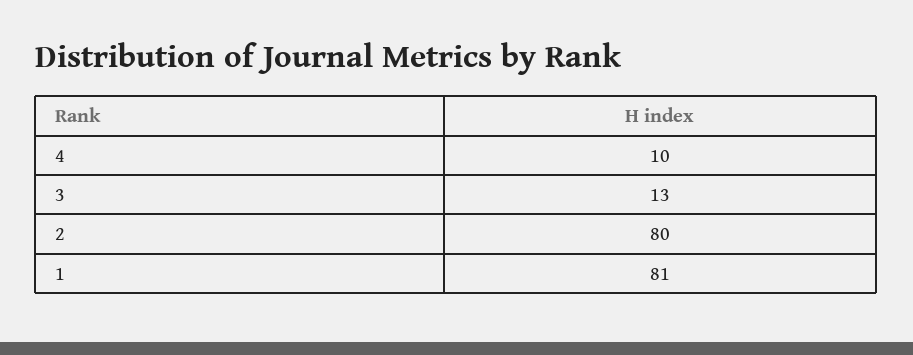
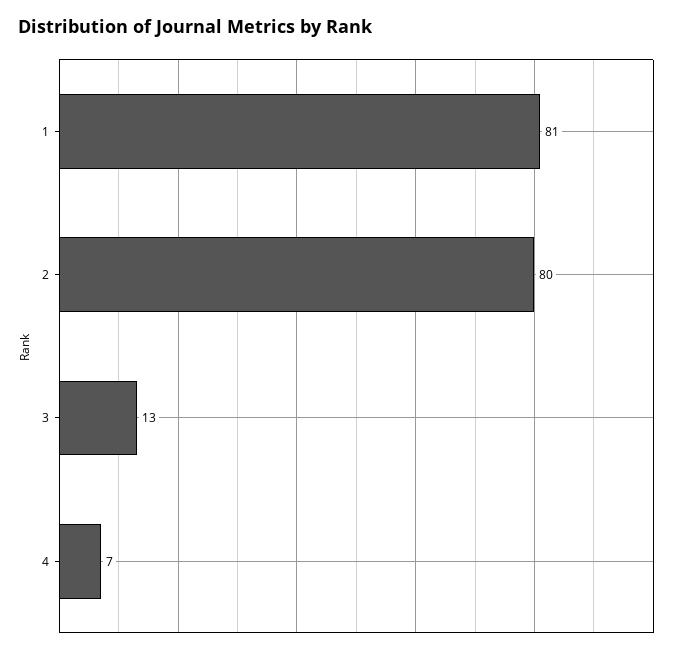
4: 10 -> 7

